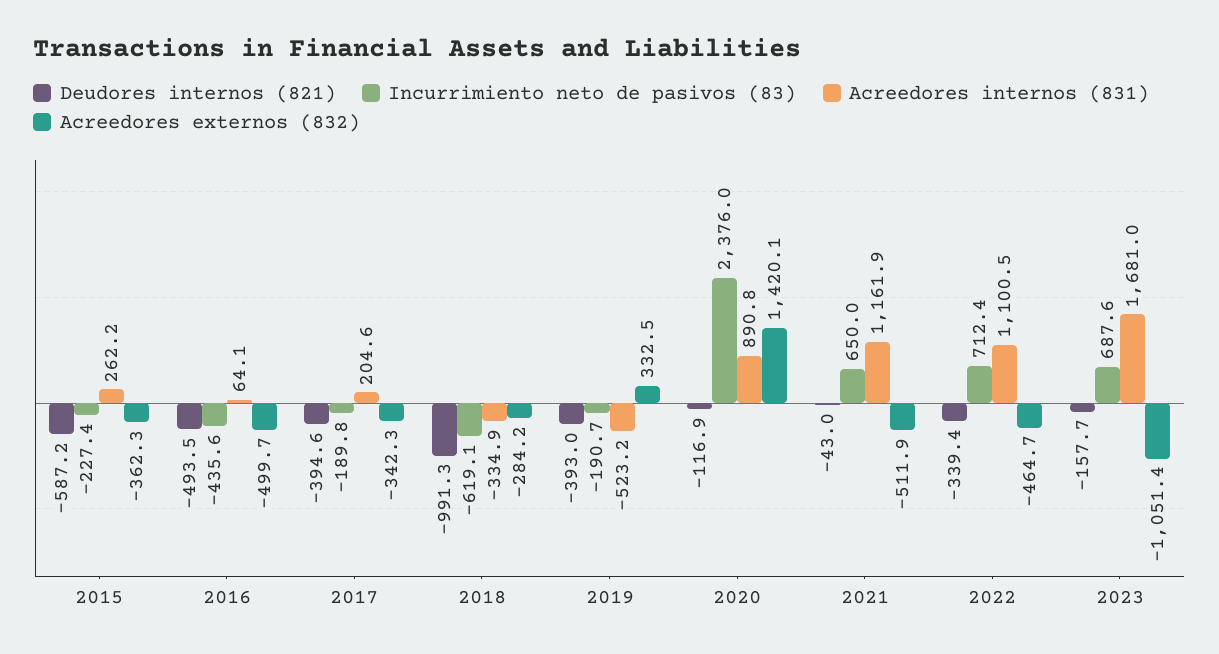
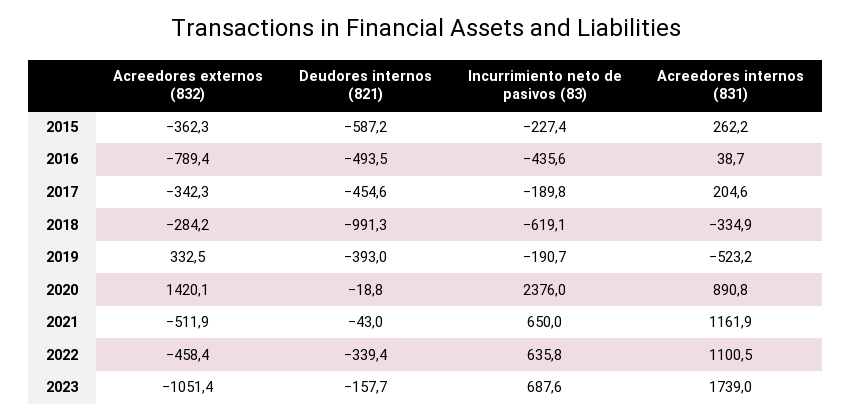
Acreedores internos (831), 2016: 64.1 -> 38.7
Acreedores externos (832), 2016: -499.7 -> -789.4
Deudores internos (821), 2017: -394.6 -> -454.6
Deudores internos (821), 2020: -116.9 -> -18.8
Incurrimiento neto de pasivos (83), 2022: 712.4 -> 635.8
Acreedores externos (832), 2022: -464.7 -> -458.4
Acreedores internos (831), 2023: 1681 -> 1739

